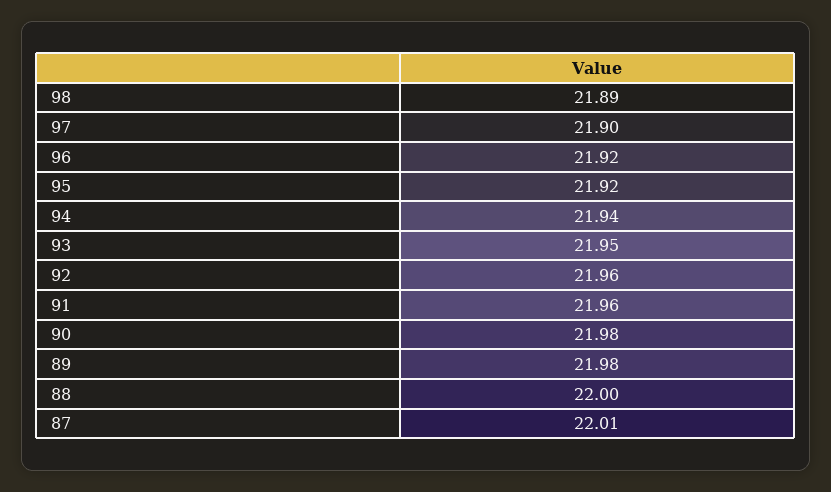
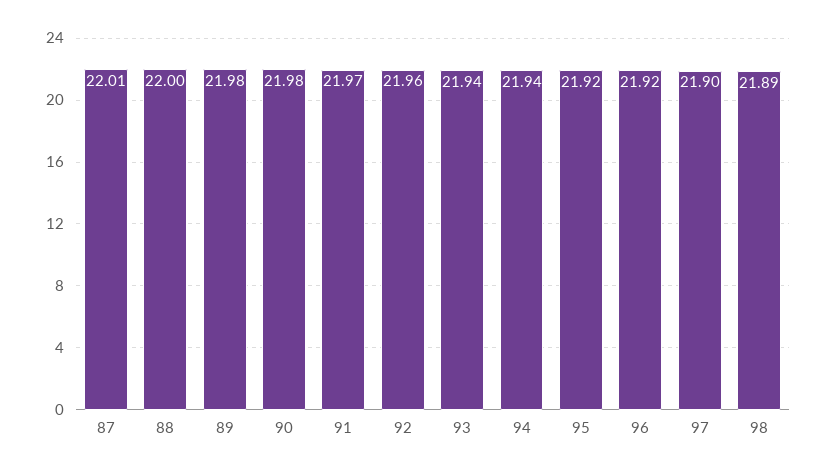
93: 21.95 -> 21.94
91: 21.96 -> 21.97

